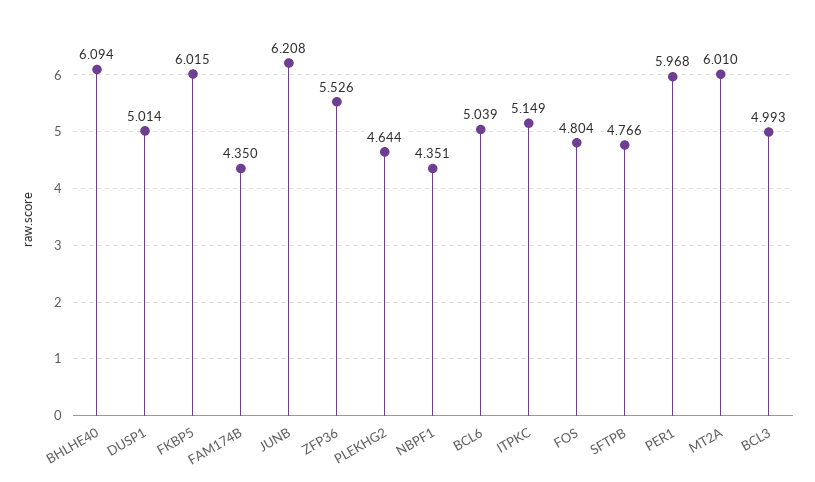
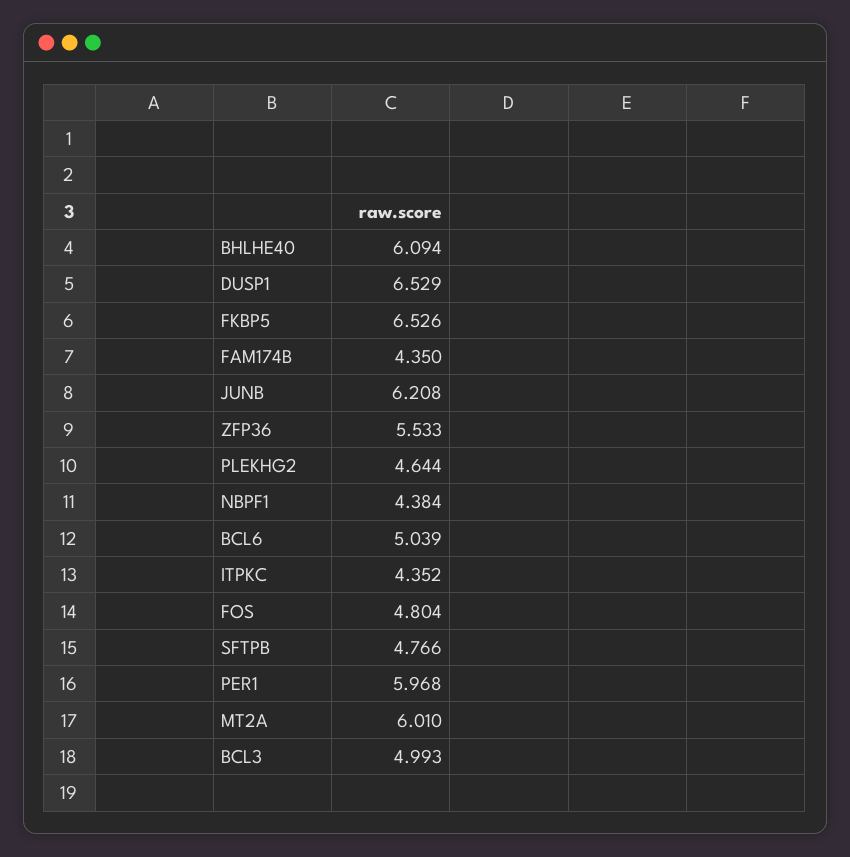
DUSP1: 5.014 -> 6.529
FKBP5: 6.015 -> 6.526
ZFP36: 5.526 -> 5.533
NBPF1: 4.351 -> 4.384
ITPKC: 5.149 -> 4.352

